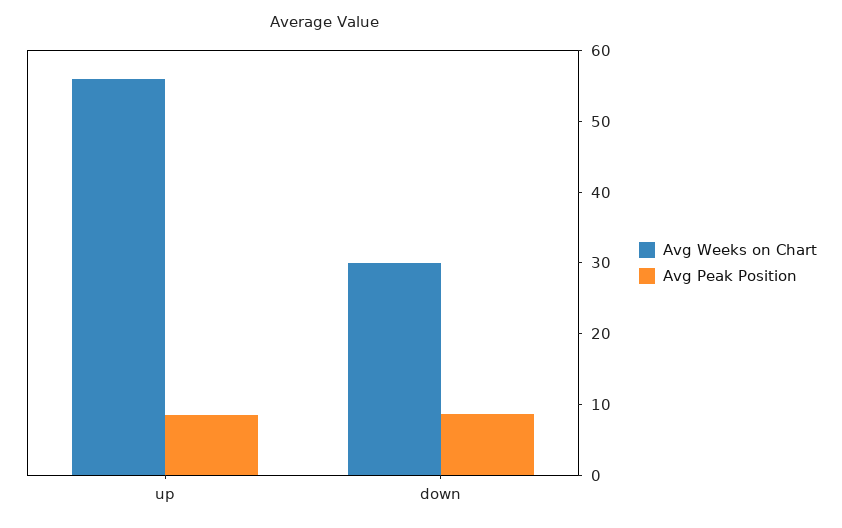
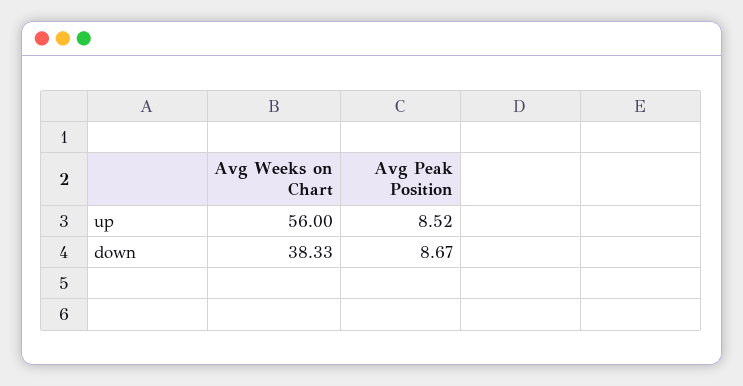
Avg Weeks on Chart, down: 30 -> 38.33

